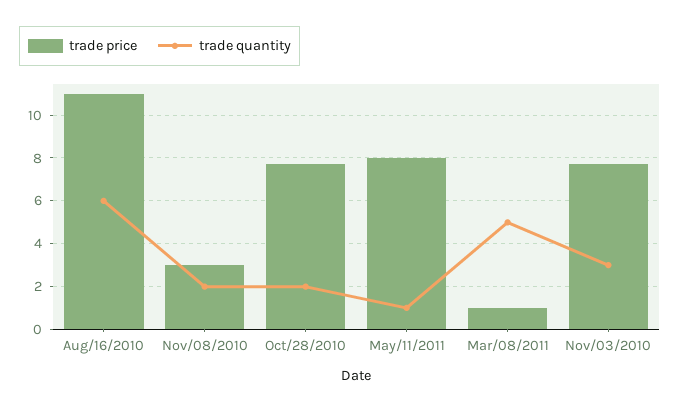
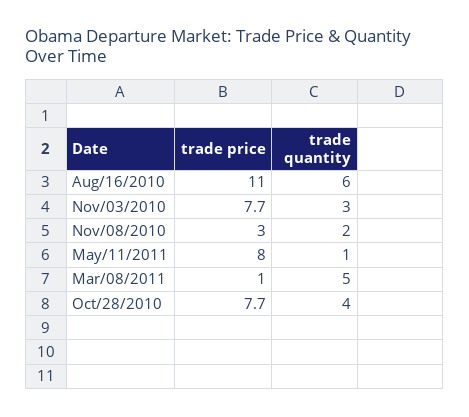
trade quantity, Oct/28/2010: 2 -> 4

